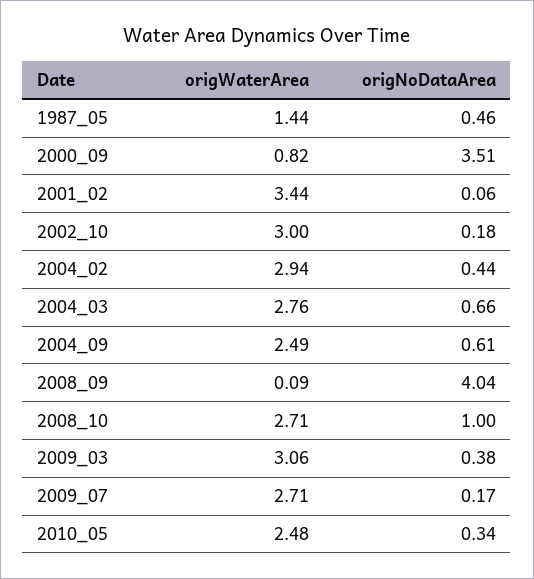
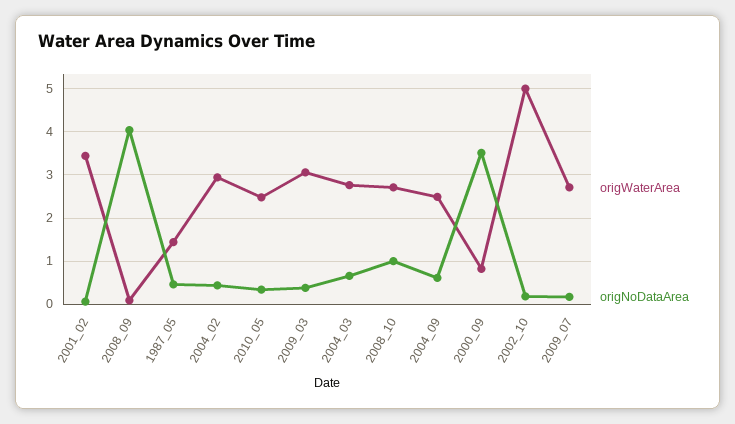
origWaterArea, 2002_10: 3 -> 5

